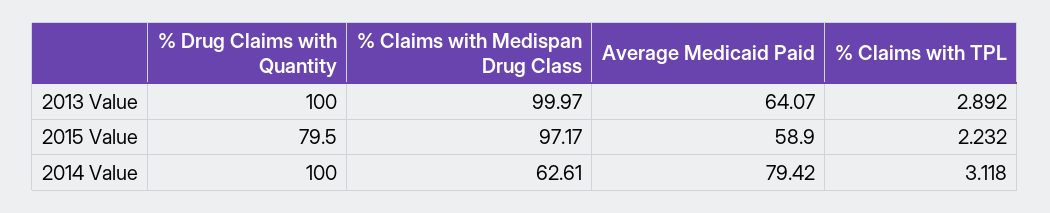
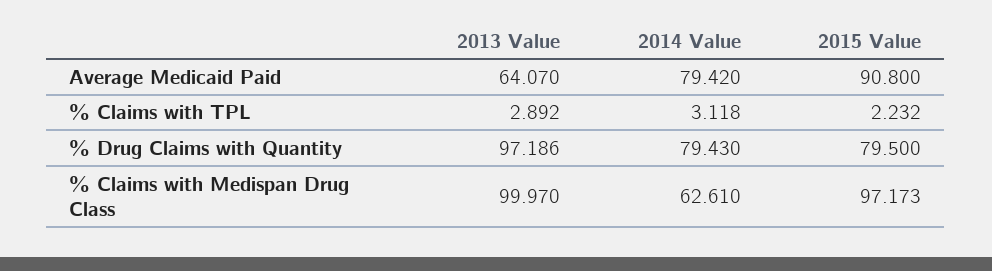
% Drug Claims with Quantity, 2013 Value: 100 -> 97.186
% Claims with Medispan Drug Class, 2015 Value: 97.17 -> 97.173
Average Medicaid Paid, 2015 Value: 58.9 -> 90.8
% Drug Claims with Quantity, 2014 Value: 100 -> 79.43

